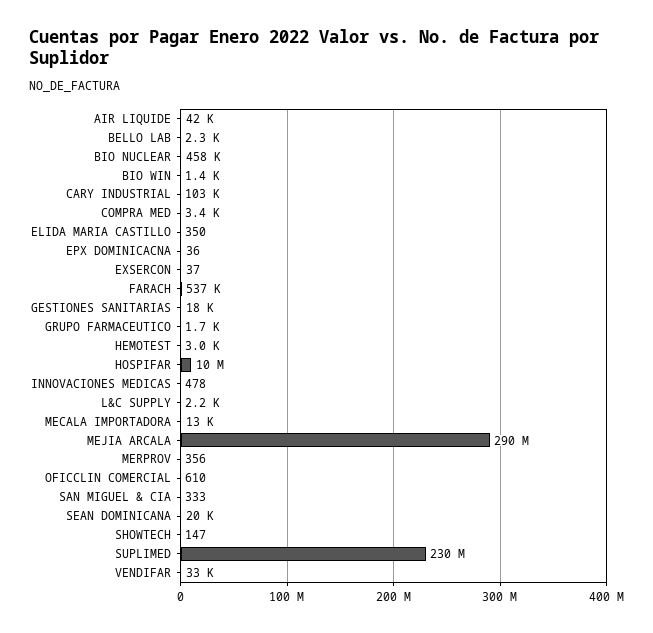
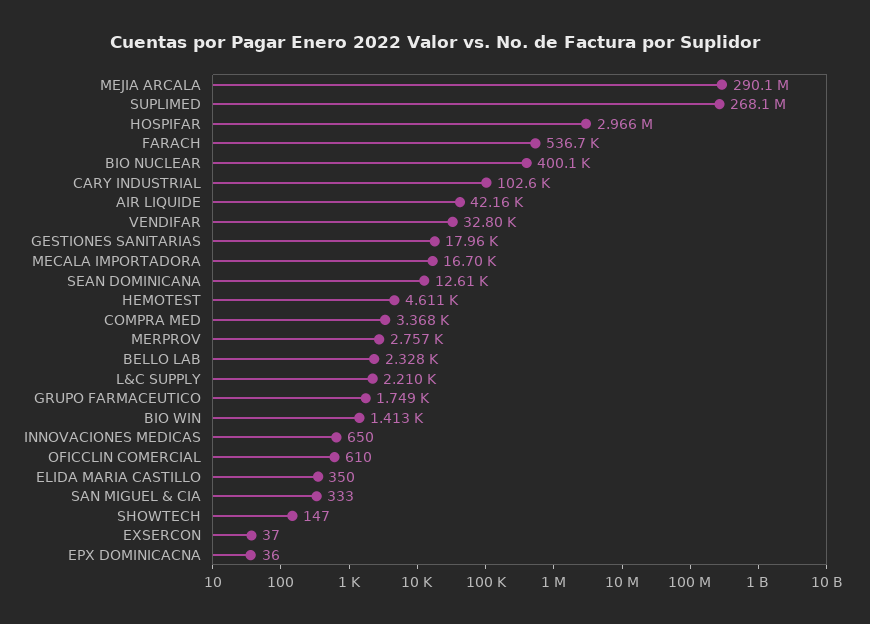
BIO NUCLEAR: 458000 -> 400100
HEMOTEST: 3000 -> 4611
HOSPIFAR: 10000000 -> 2966000
INNOVACIONES MEDICAS: 478 -> 650
MECALA IMPORTADORA: 13000 -> 16700
MERPROV: 356 -> 2757
SEAN DOMINICANA: 20000 -> 12610
SUPLIMED: 230000000 -> 268100000

